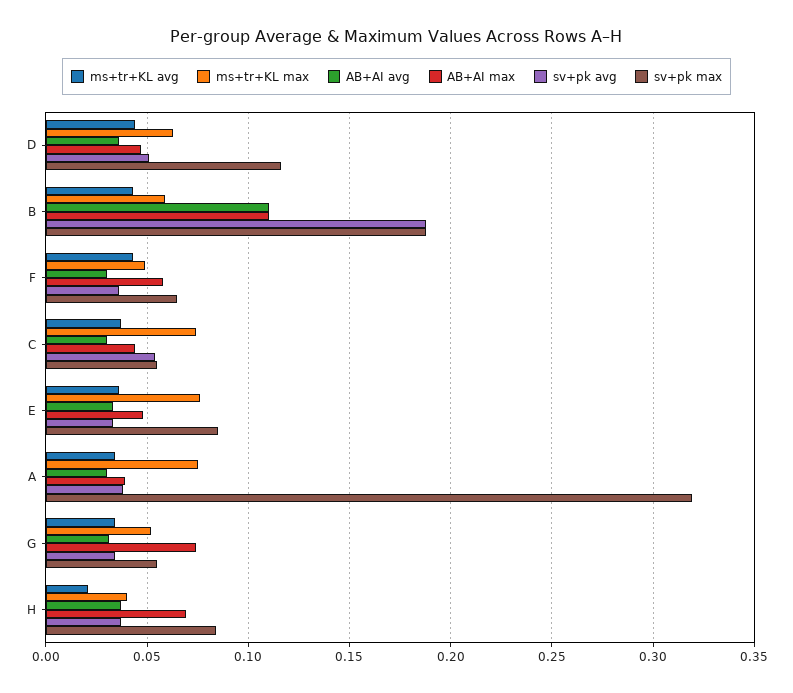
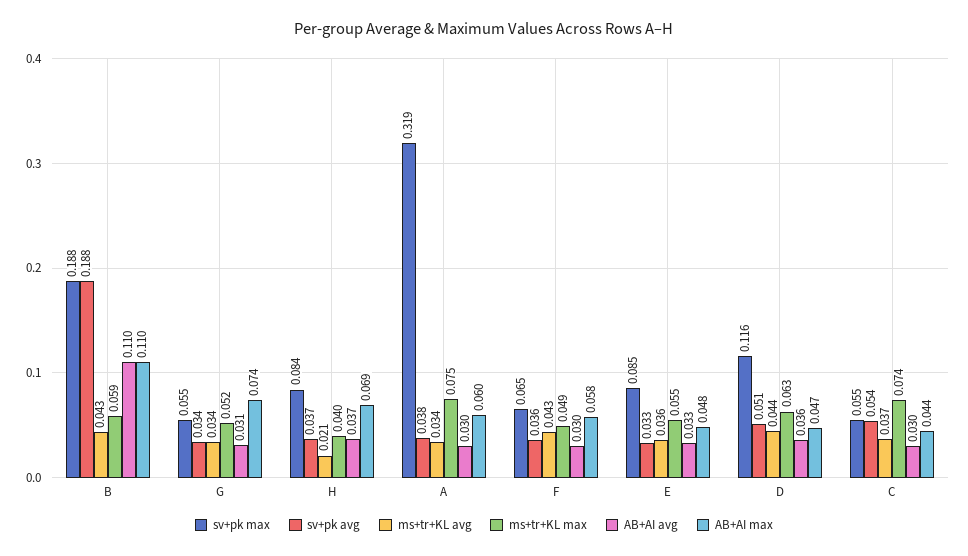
ms+tr+KL max, E: 0.075 -> 0.055
AB+AI max, A: 0.04 -> 0.06

